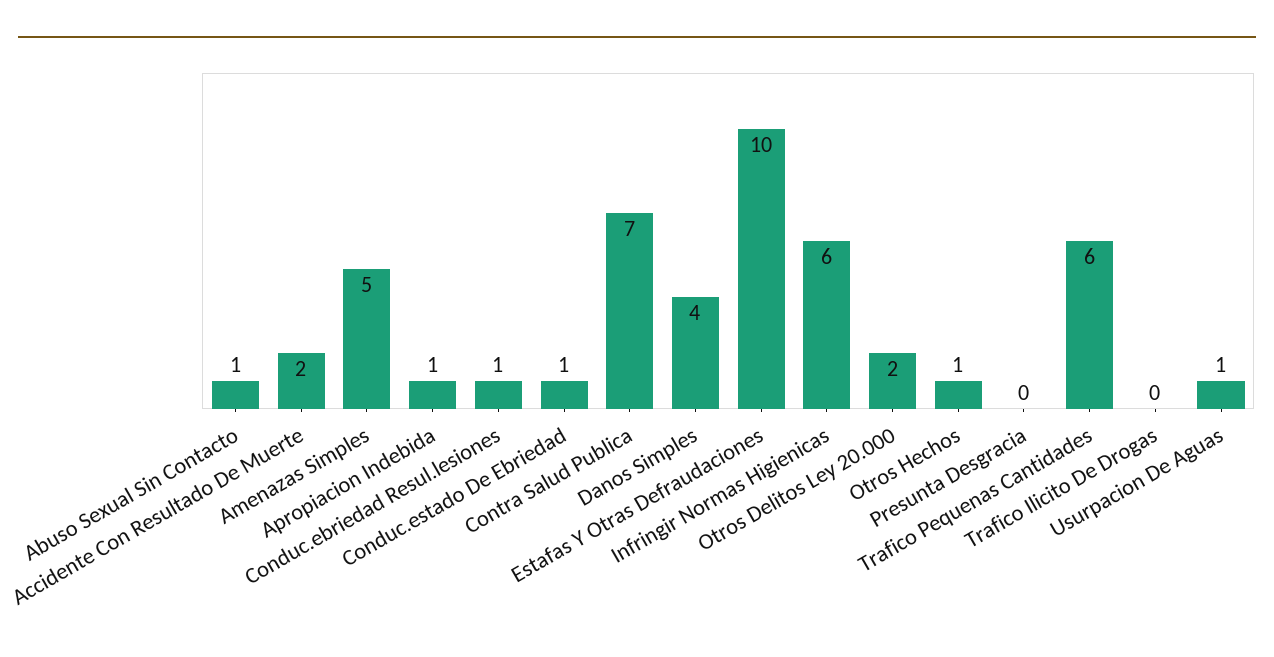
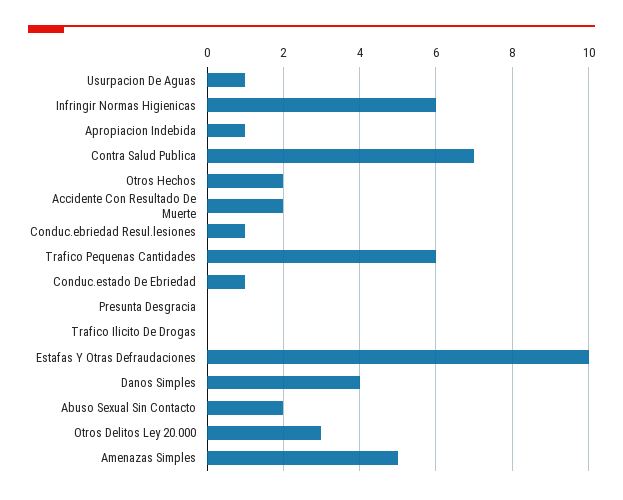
Abuso Sexual Sin Contacto: 1 -> 2
Otros Delitos Ley 20.000: 2 -> 3
Otros Hechos: 1 -> 2

